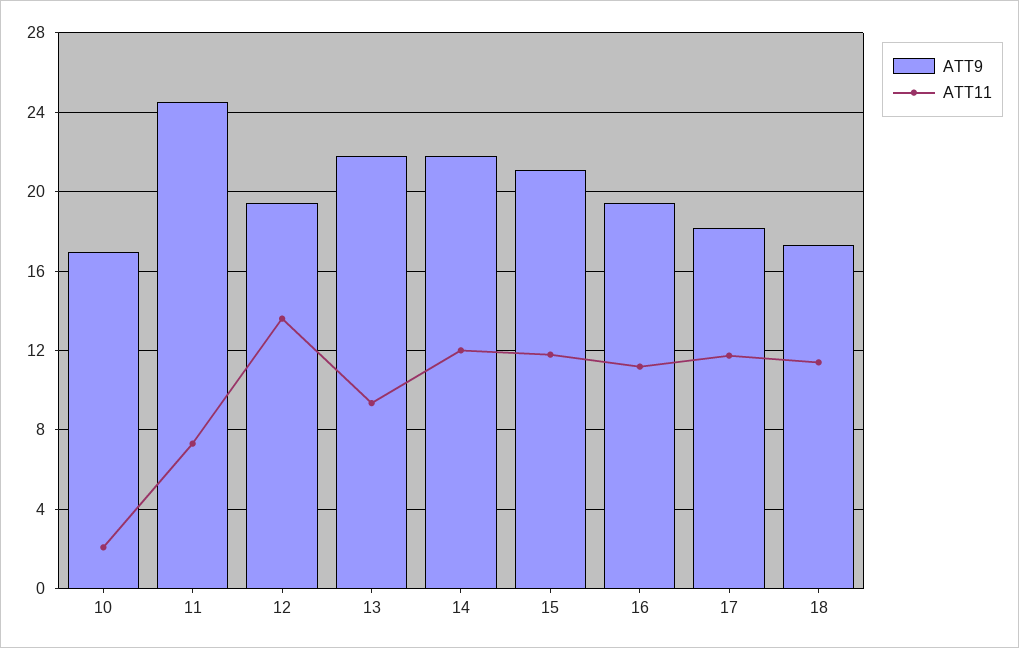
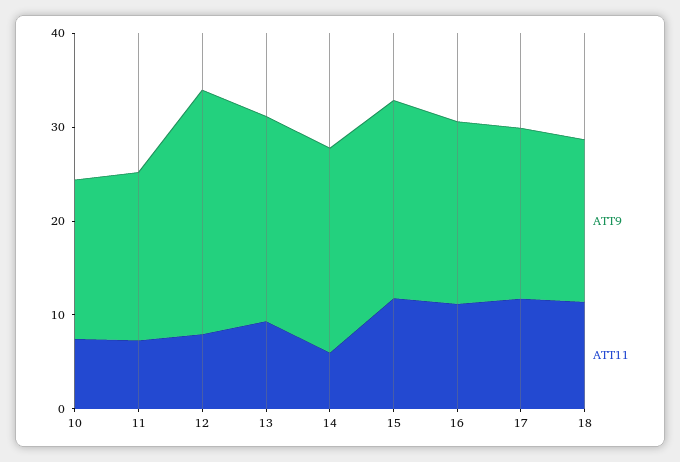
ATT11, 10: 2 -> 8
ATT9, 11: 24.5 -> 18
ATT9, 12: 19.5 -> 26
ATT11, 12: 13.5 -> 8
ATT11, 14: 12 -> 6

